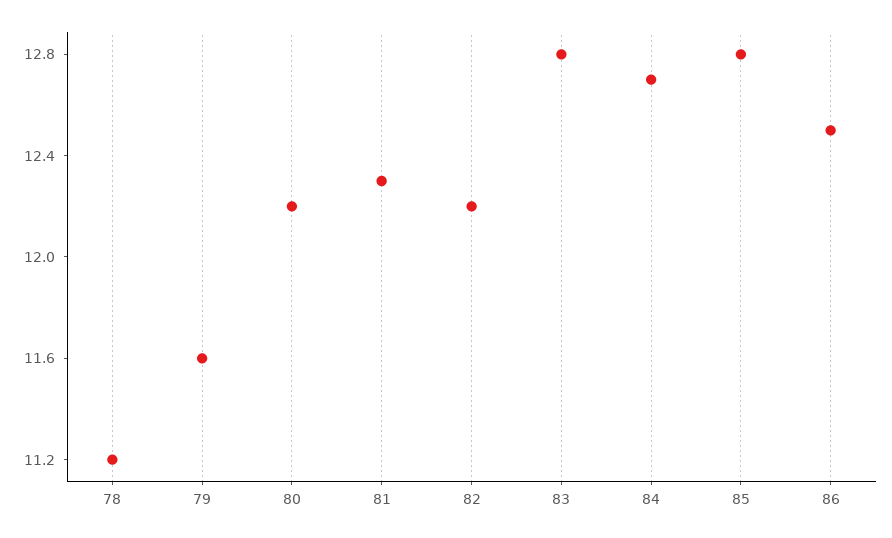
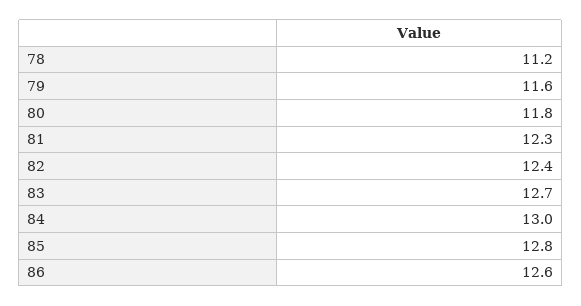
80: 12.2 -> 11.8
82: 12.2 -> 12.4
83: 12.8 -> 12.7
84: 12.7 -> 13
86: 12.5 -> 12.6

